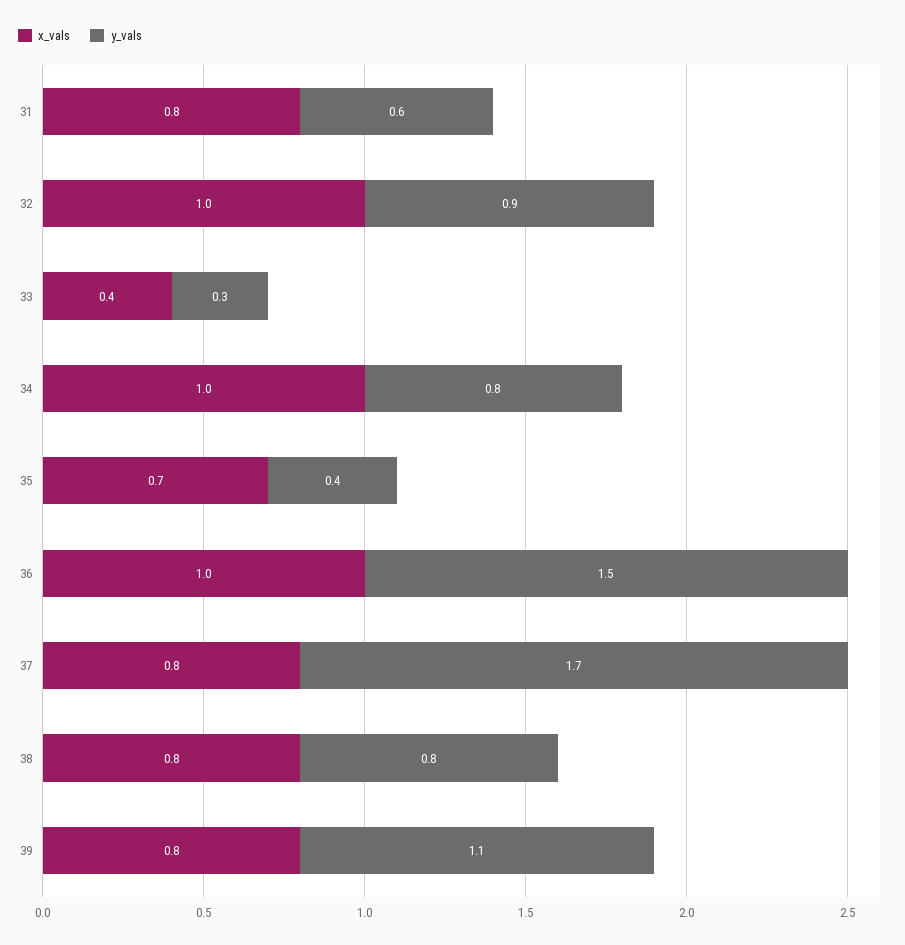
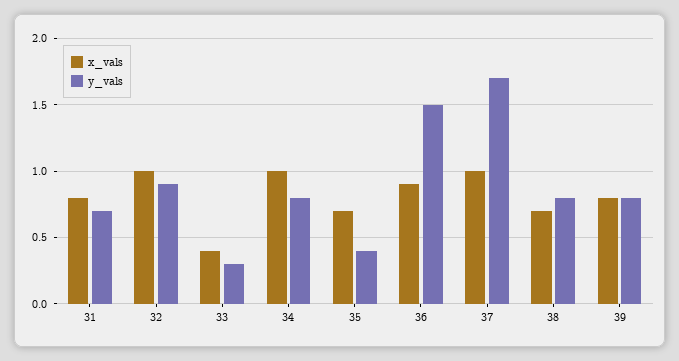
y_vals, 31: 0.6 -> 0.7
x_vals, 36: 1 -> 0.9
x_vals, 37: 0.8 -> 1
x_vals, 38: 0.8 -> 0.7
y_vals, 39: 1.1 -> 0.8

